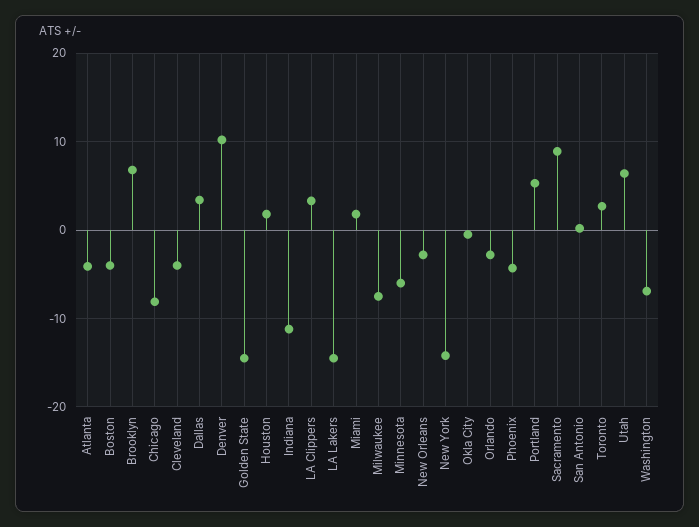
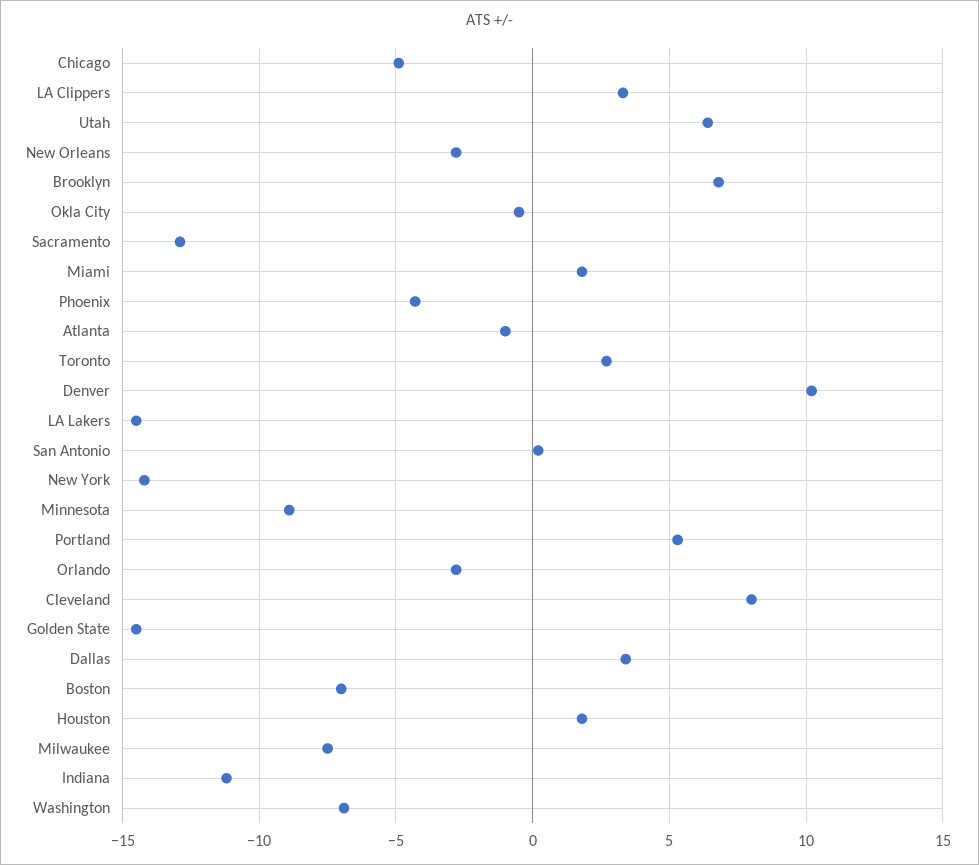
Atlanta: -4 -> -1
Boston: -4 -> -7
Chicago: -8 -> -5
Cleveland: -4 -> 8
Minnesota: -6 -> -9
Sacramento: 9 -> -13

